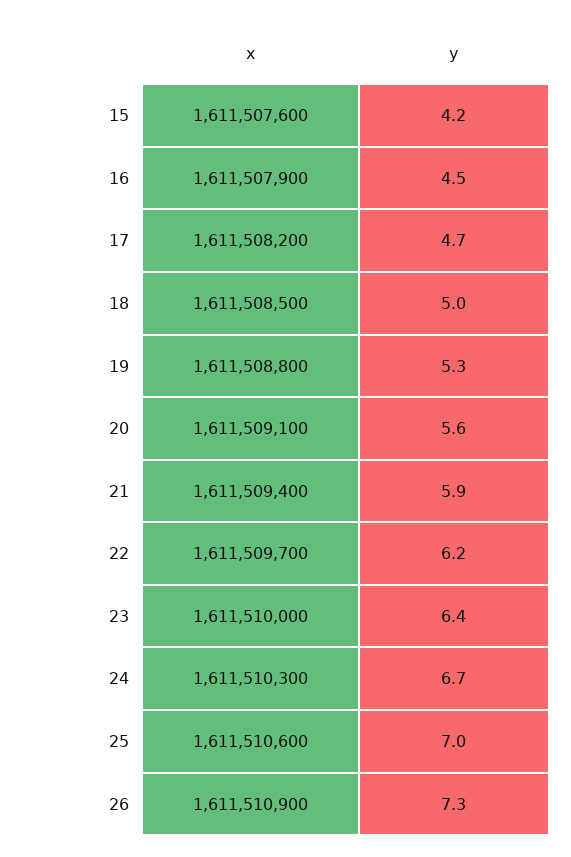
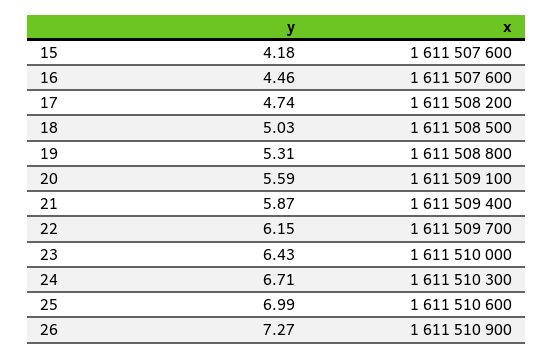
x, 16: 1611507900 -> 1611507600

